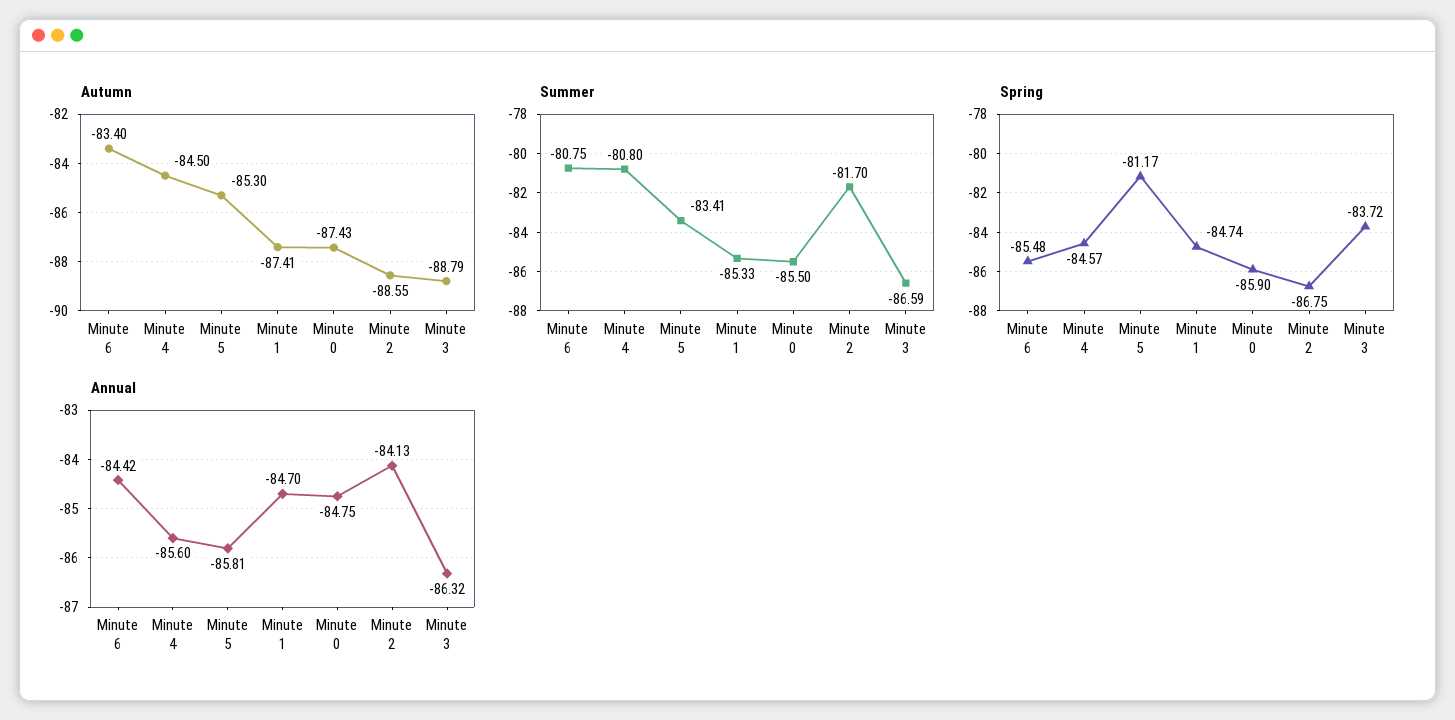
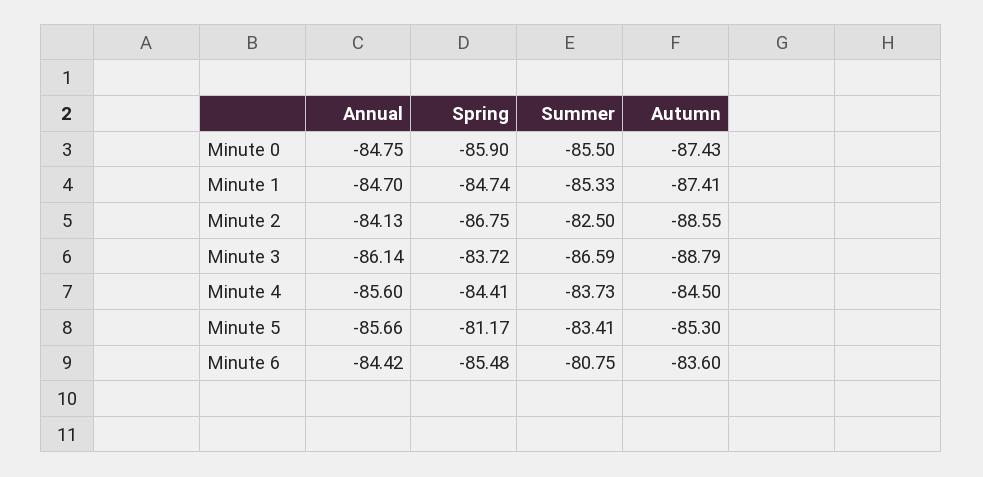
Autumn, Minute 6: -83.4 -> -83.6
Summer, Minute 4: -80.8 -> -83.73
Summer, Minute 2: -81.7 -> -82.5
Spring, Minute 4: -84.57 -> -84.41
Annual, Minute 5: -85.81 -> -85.66
Annual, Minute 3: -86.32 -> -86.14

